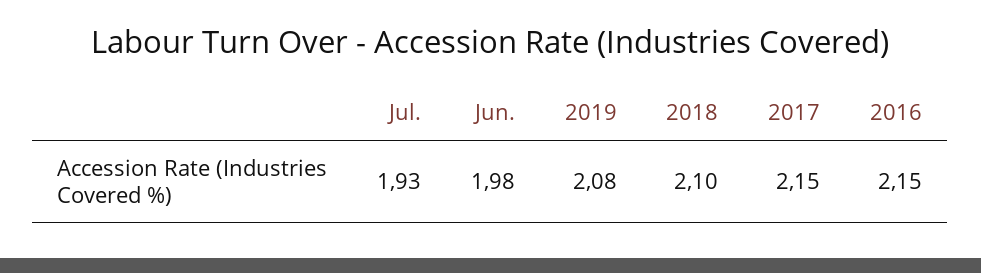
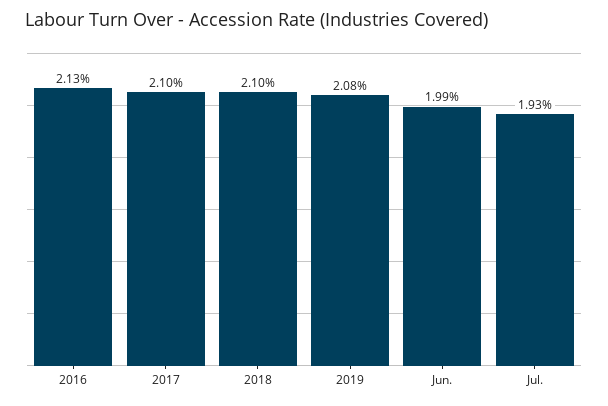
Jun.: 1.98 -> 1.99
2017: 2.15 -> 2.1
2016: 2.15 -> 2.13

